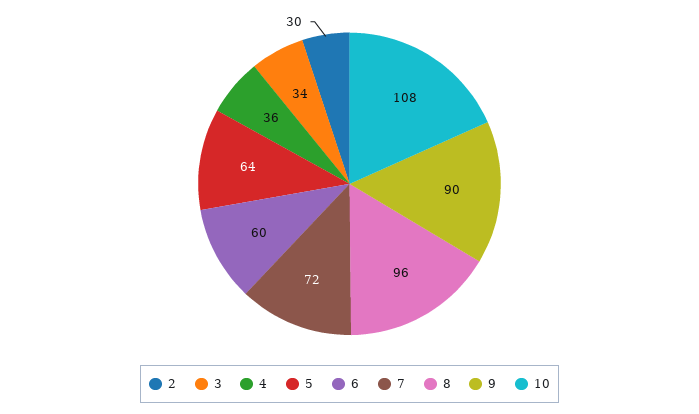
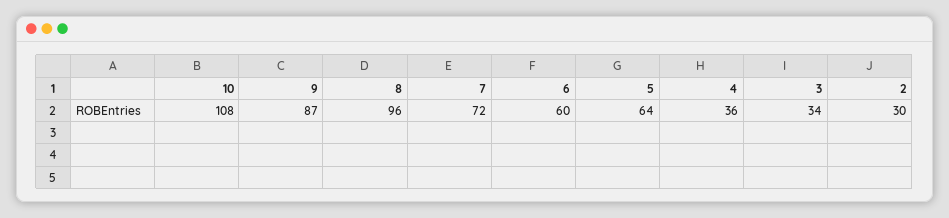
9: 90 -> 87

